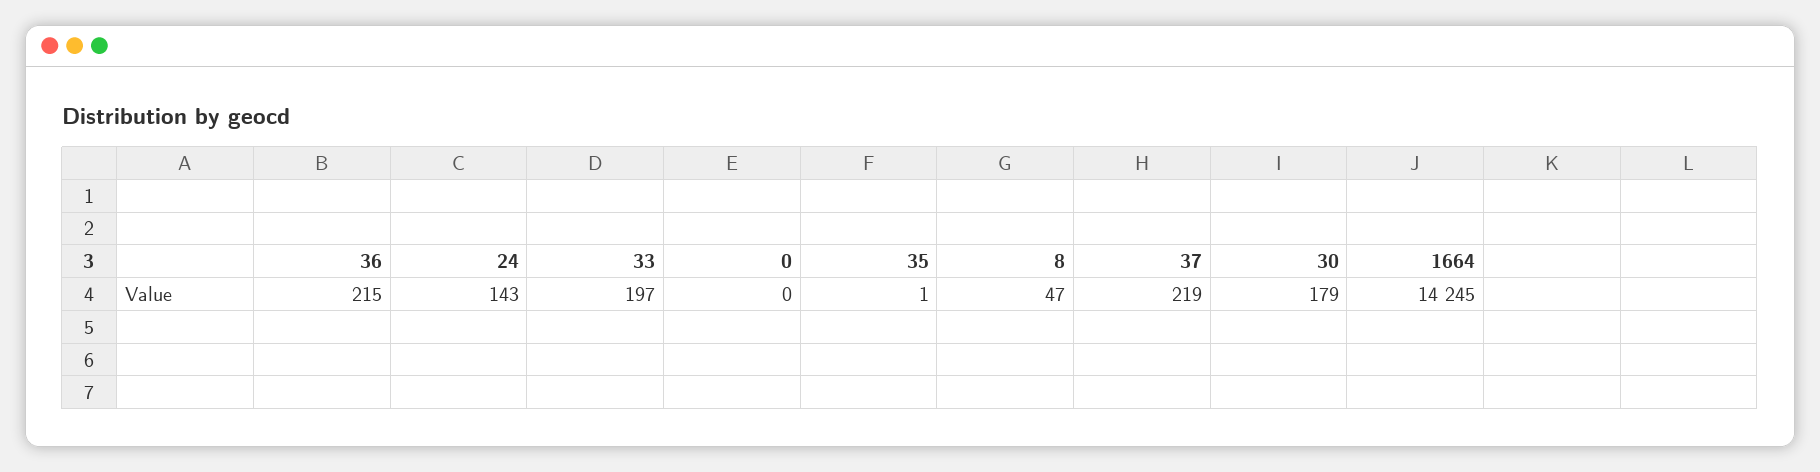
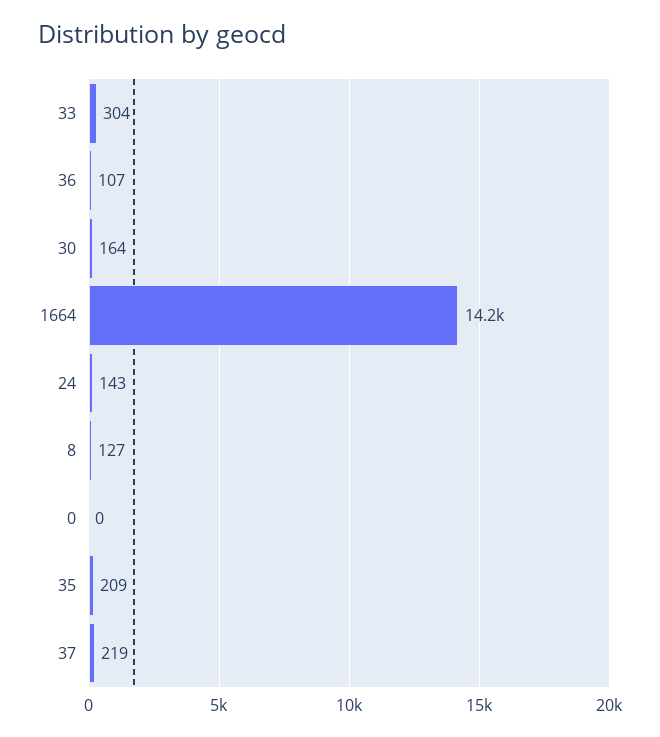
36: 215 -> 107
33: 197 -> 304
35: 1 -> 209
8: 47 -> 127
30: 179 -> 164

